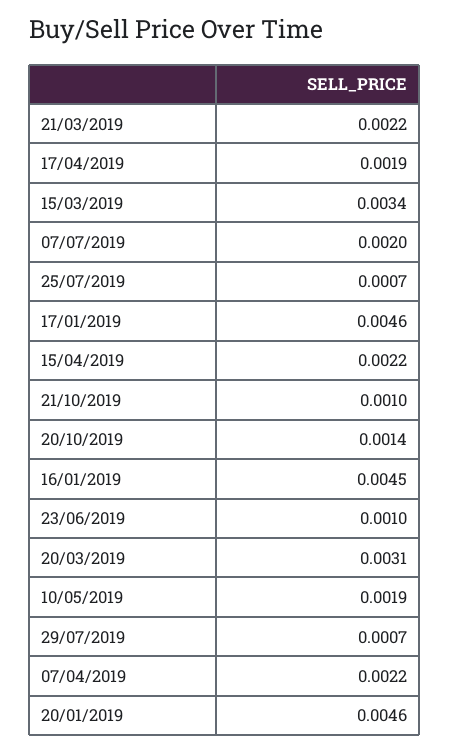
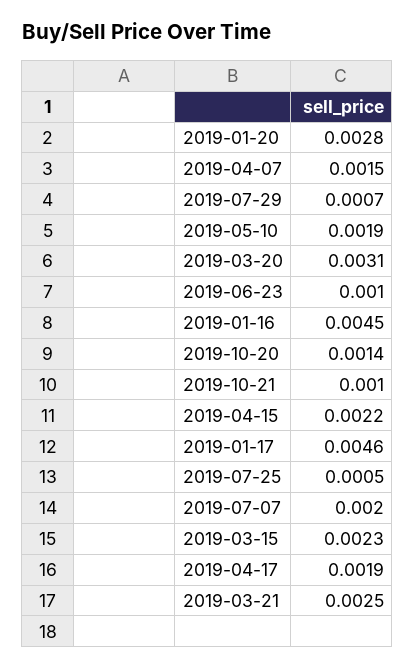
21/03/2019: 0.0022 -> 0.0025
15/03/2019: 0.0034 -> 0.0023
25/07/2019: 0.0007 -> 0.0005
07/04/2019: 0.0022 -> 0.0015
20/01/2019: 0.0046 -> 0.0028

